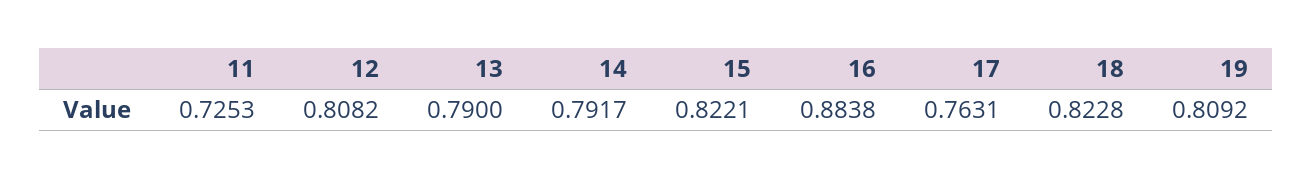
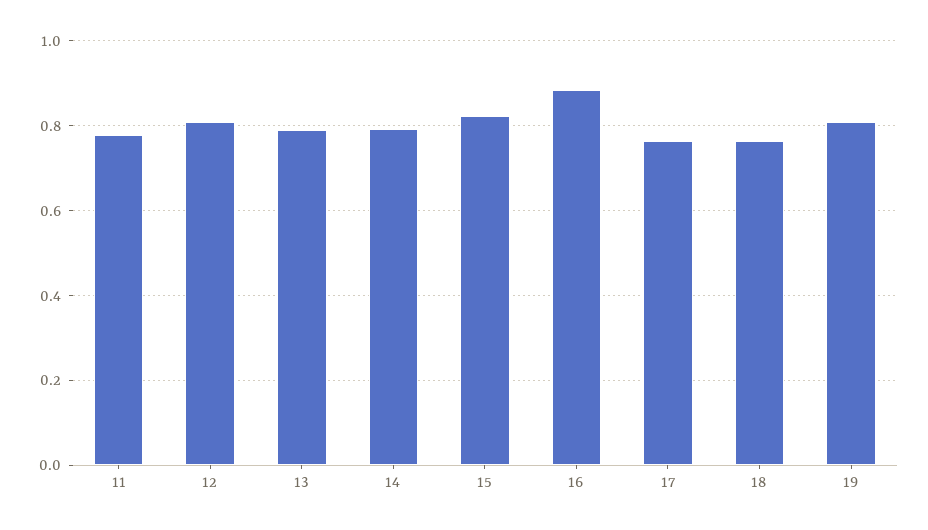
11: 0.7253 -> 0.78
18: 0.8228 -> 0.76

